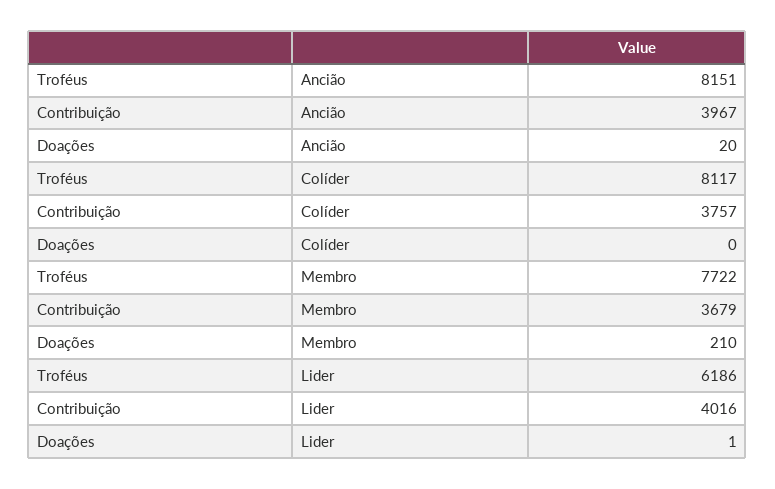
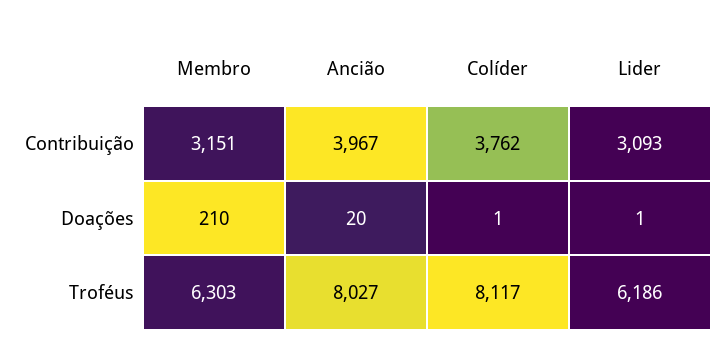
Troféus, Ancião: 8151 -> 8027
Contribuição, Colíder: 3757 -> 3762
Doações, Colíder: 0 -> 1
Troféus, Membro: 7722 -> 6303
Contribuição, Membro: 3679 -> 3151
Contribuição, Lider: 4016 -> 3093

